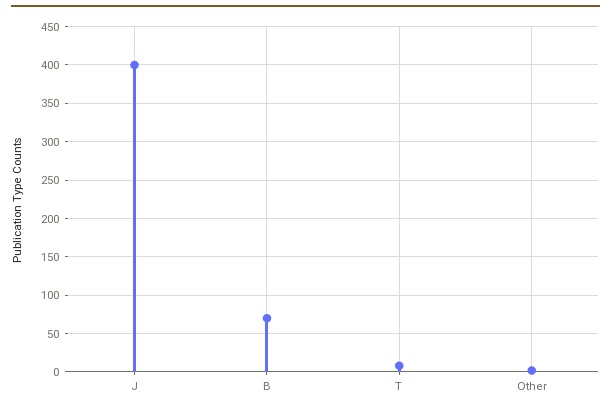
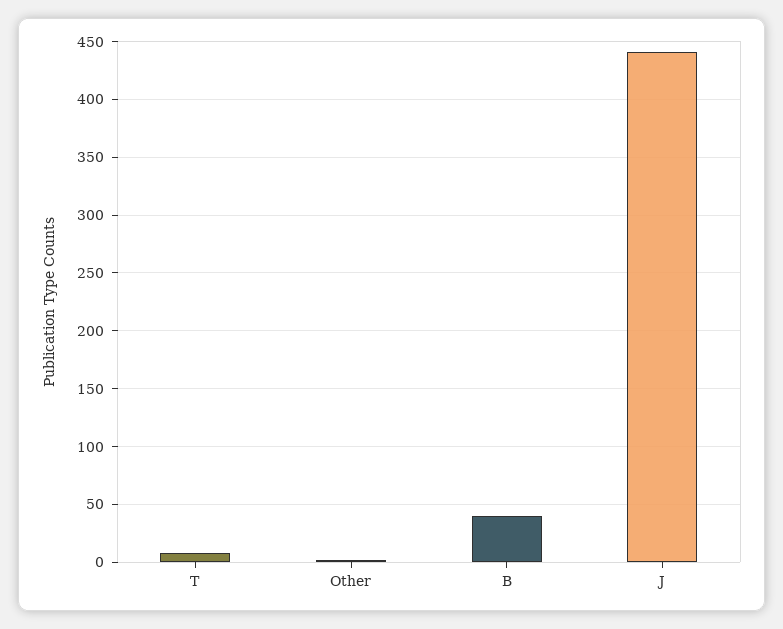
J: 400 -> 440
B: 70 -> 40

